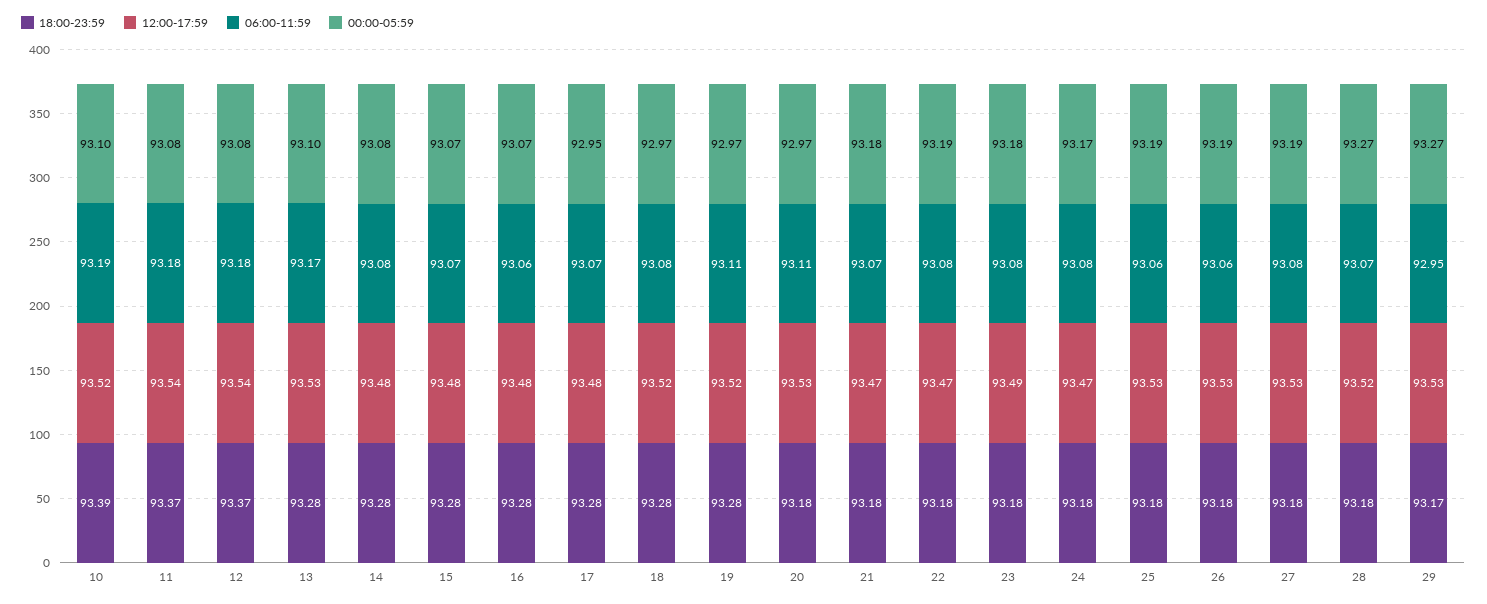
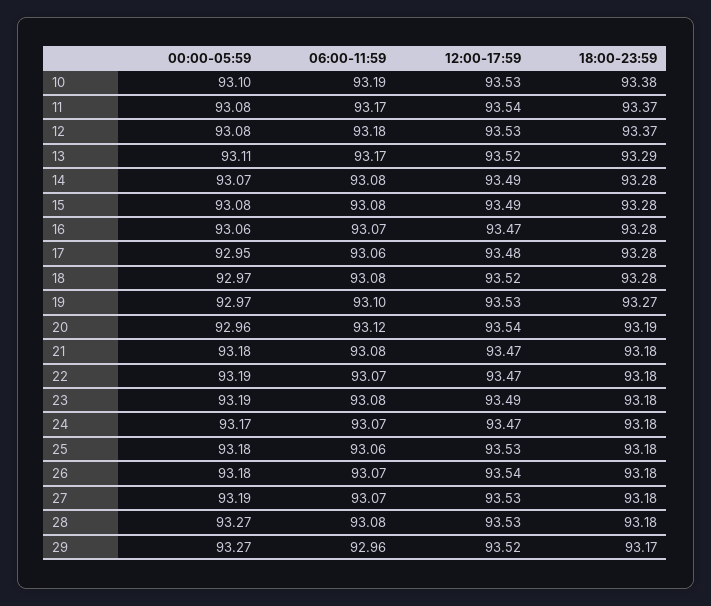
18:00-23:59, 10: 93.39 -> 93.38
12:00-17:59, 10: 93.52 -> 93.53
06:00-11:59, 11: 93.18 -> 93.17
12:00-17:59, 12: 93.54 -> 93.53
18:00-23:59, 13: 93.28 -> 93.29
12:00-17:59, 13: 93.53 -> 93.52
00:00-05:59, 13: 93.1 -> 93.11
12:00-17:59, 14: 93.48 -> 93.49
00:00-05:59, 14: 93.08 -> 93.07
12:00-17:59, 15: 93.48 -> 93.49
06:00-11:59, 15: 93.07 -> 93.08
00:00-05:59, 15: 93.07 -> 93.08
12:00-17:59, 16: 93.48 -> 93.47
06:00-11:59, 16: 93.06 -> 93.07
00:00-05:59, 16: 93.07 -> 93.06
06:00-11:59, 17: 93.07 -> 93.06
18:00-23:59, 19: 93.28 -> 93.27
12:00-17:59, 19: 93.52 -> 93.53
06:00-11:59, 19: 93.11 -> 93.1
18:00-23:59, 20: 93.18 -> 93.19
12:00-17:59, 20: 93.53 -> 93.54
06:00-11:59, 20: 93.11 -> 93.12
00:00-05:59, 20: 92.97 -> 92.96
06:00-11:59, 21: 93.07 -> 93.08
06:00-11:59, 22: 93.08 -> 93.07
00:00-05:59, 23: 93.18 -> 93.19
06:00-11:59, 24: 93.08 -> 93.07
00:00-05:59, 25: 93.19 -> 93.18
12:00-17:59, 26: 93.53 -> 93.54
06:00-11:59, 26: 93.06 -> 93.07
00:00-05:59, 26: 93.19 -> 93.18
06:00-11:59, 27: 93.08 -> 93.07
12:00-17:59, 28: 93.52 -> 93.53
06:00-11:59, 28: 93.07 -> 93.08
12:00-17:59, 29: 93.53 -> 93.52
06:00-11:59, 29: 92.95 -> 92.96

